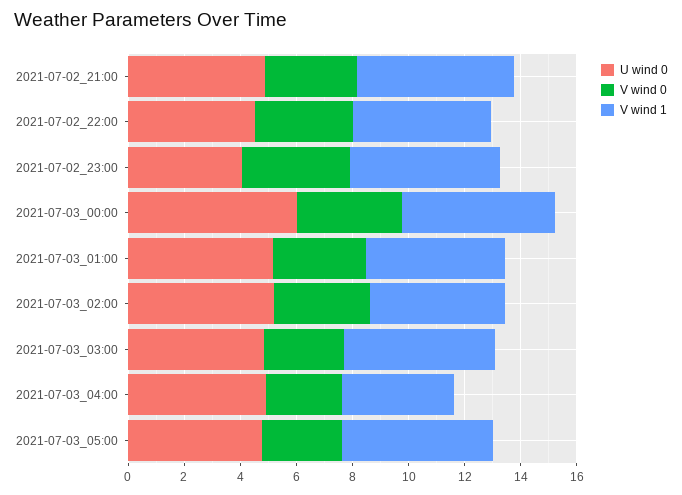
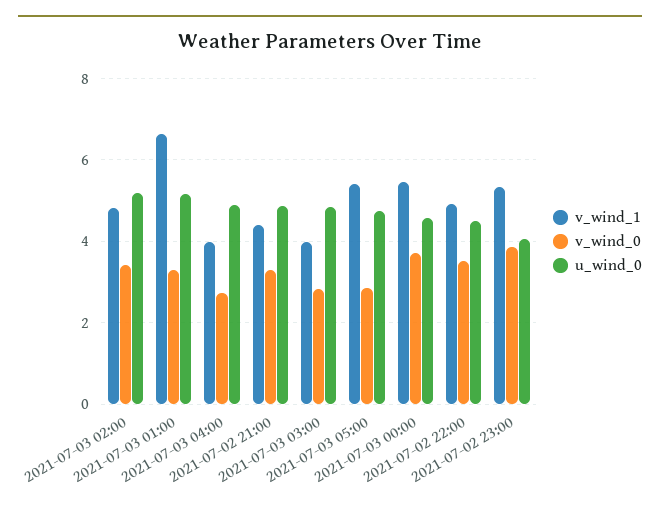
V wind 1, 2021-07-02_21:00: 5.5 -> 4.4
U wind 0, 2021-07-03_00:00: 6 -> 4.6
V wind 1, 2021-07-03_01:00: 5 -> 6.6
V wind 1, 2021-07-03_03:00: 5.5 -> 4

